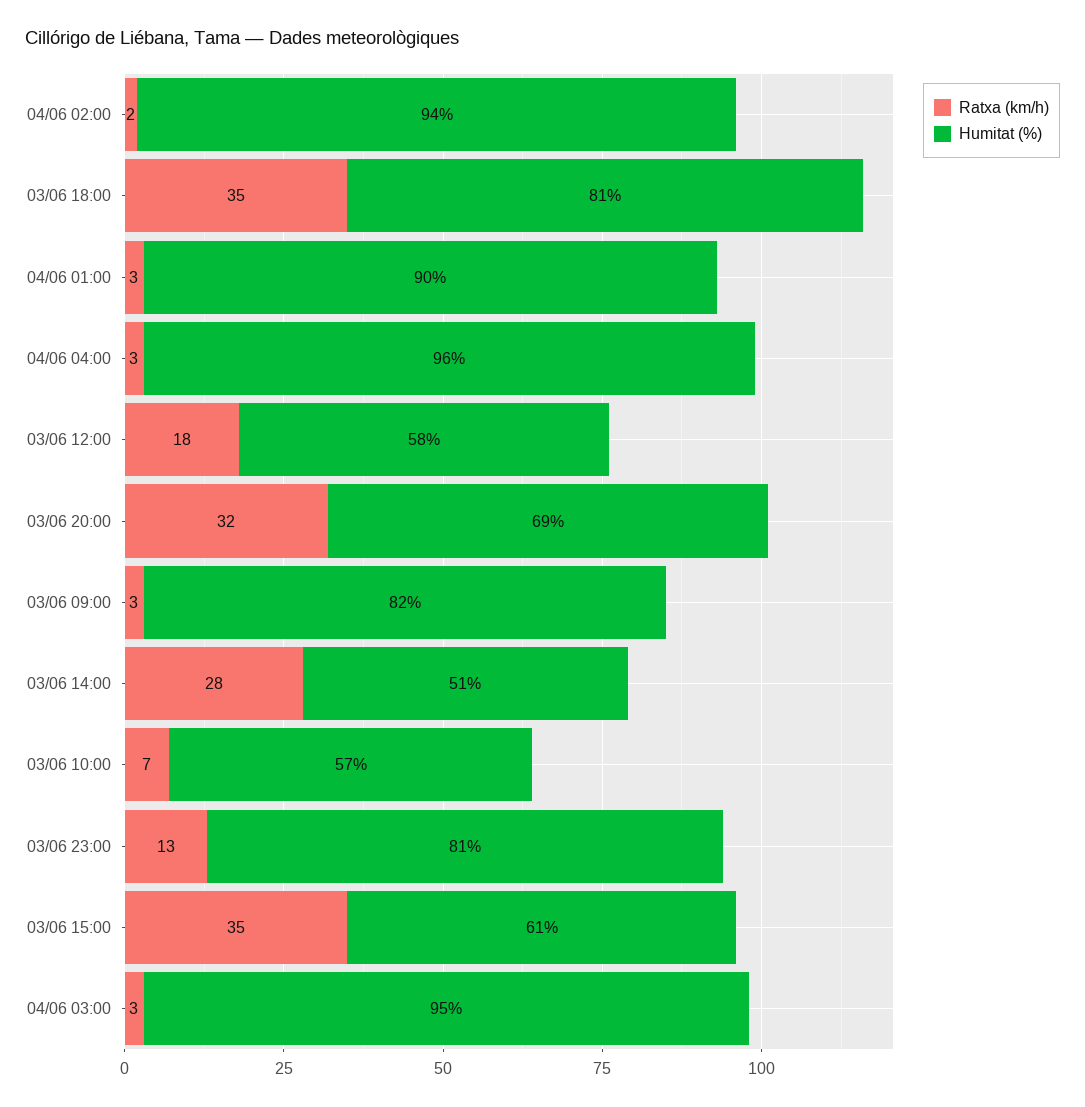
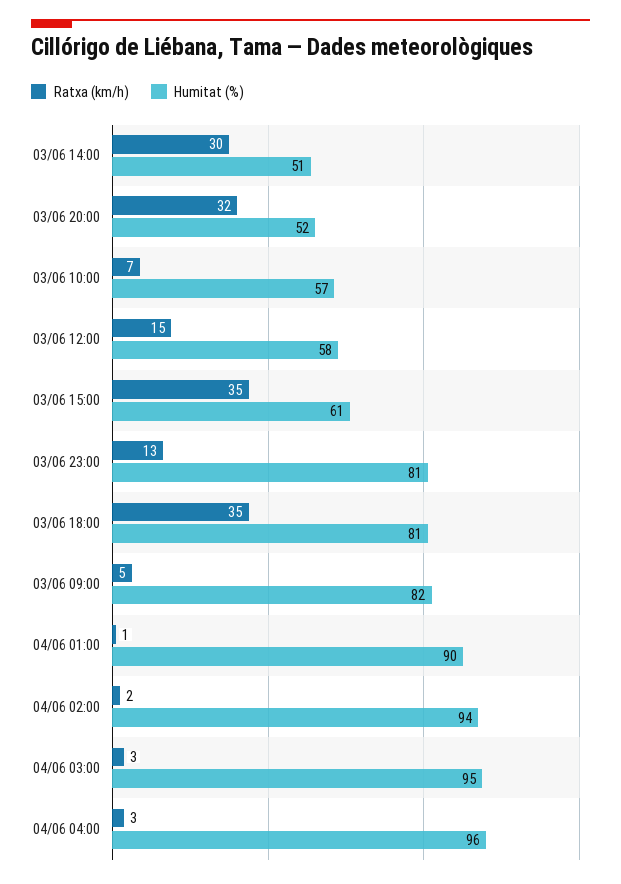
Ratxa (km/h), 04/06 01:00: 3 -> 1
Ratxa (km/h), 03/06 12:00: 18 -> 15
Humitat (%), 03/06 20:00: 69 -> 52
Ratxa (km/h), 03/06 09:00: 3 -> 5
Ratxa (km/h), 03/06 14:00: 28 -> 30

